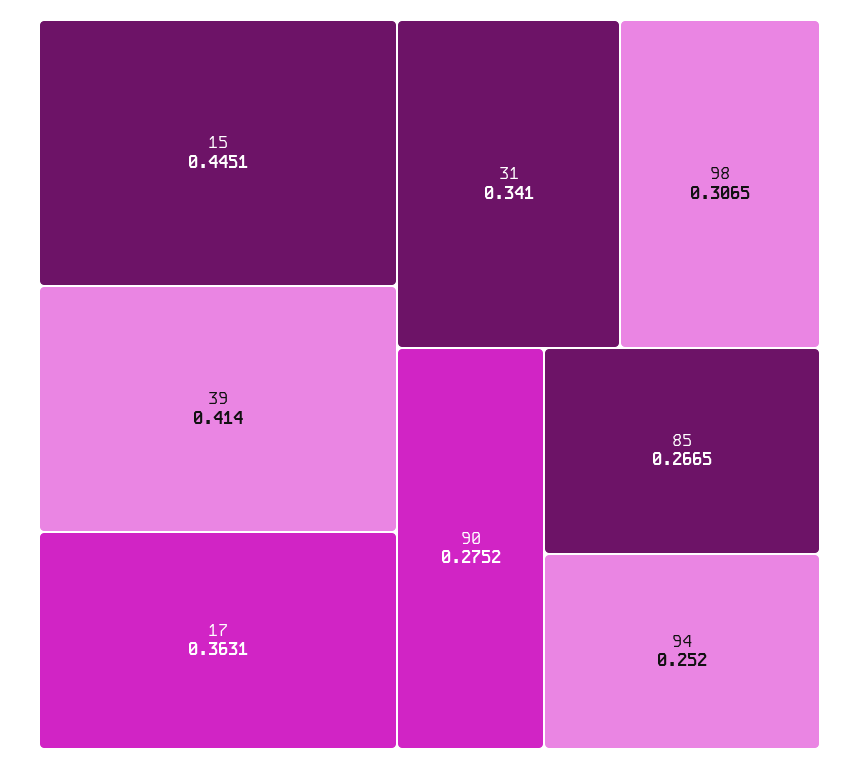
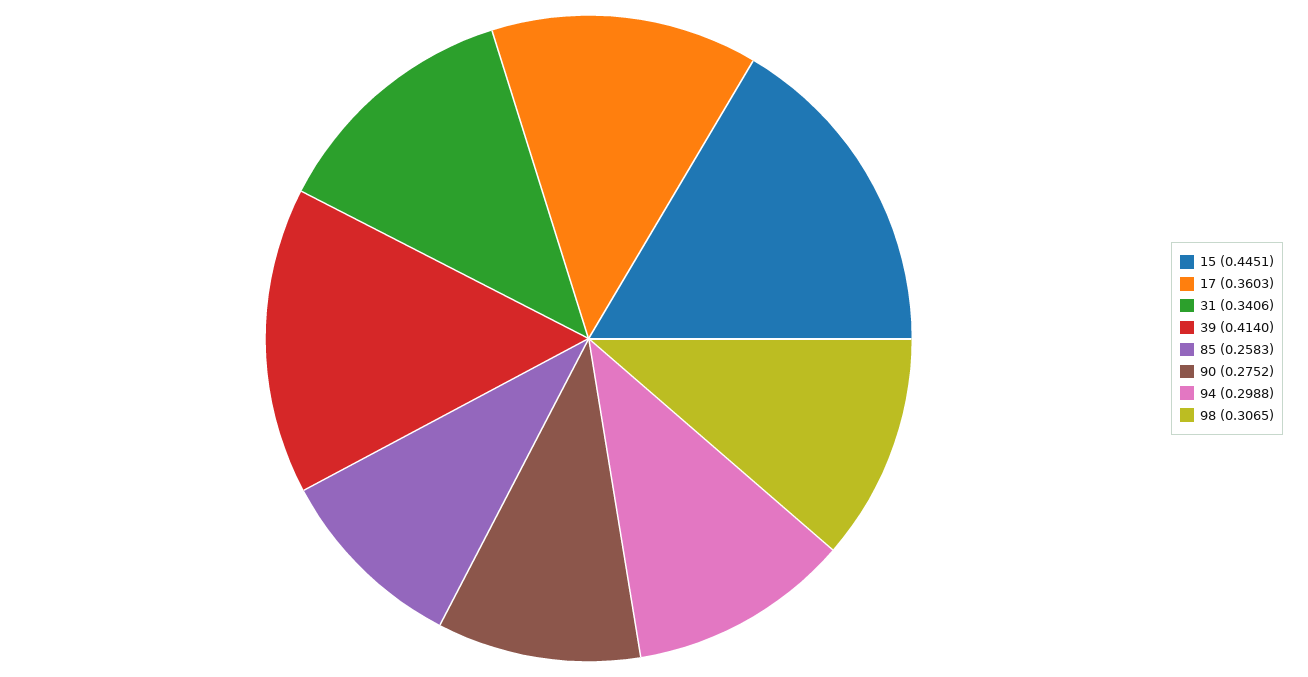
17: 0.3631 -> 0.3603
31: 0.341 -> 0.3406
85: 0.2665 -> 0.2583
94: 0.252 -> 0.2988

